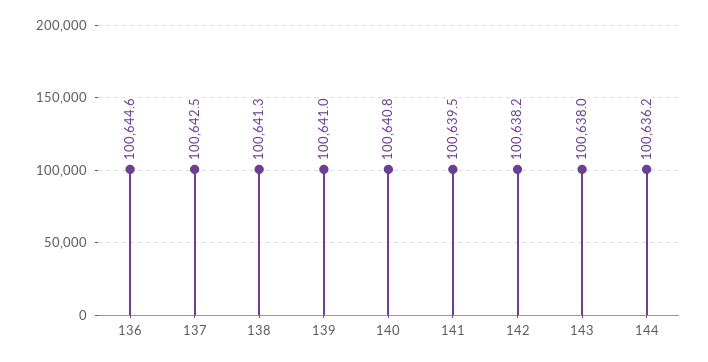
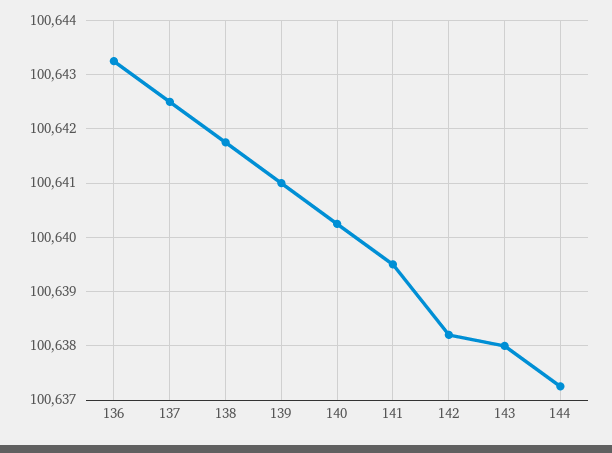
136: 100644.6 -> 100643.2
138: 100641.3 -> 100641.8
140: 100640.8 -> 100640.2
144: 100636.2 -> 100637.2

